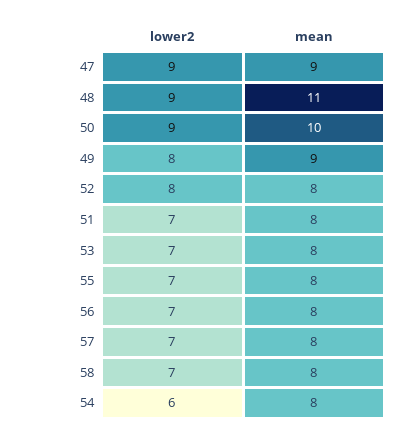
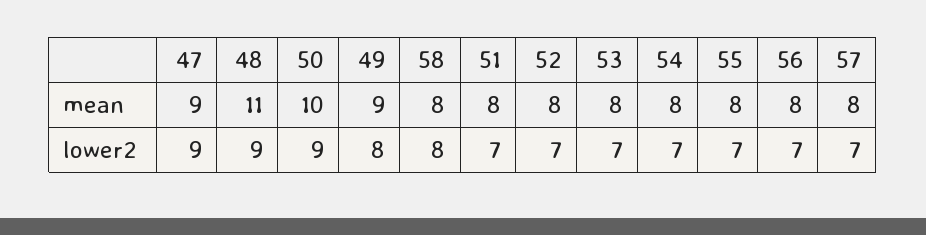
lower2, 52: 8 -> 7
lower2, 58: 7 -> 8
lower2, 54: 6 -> 7

